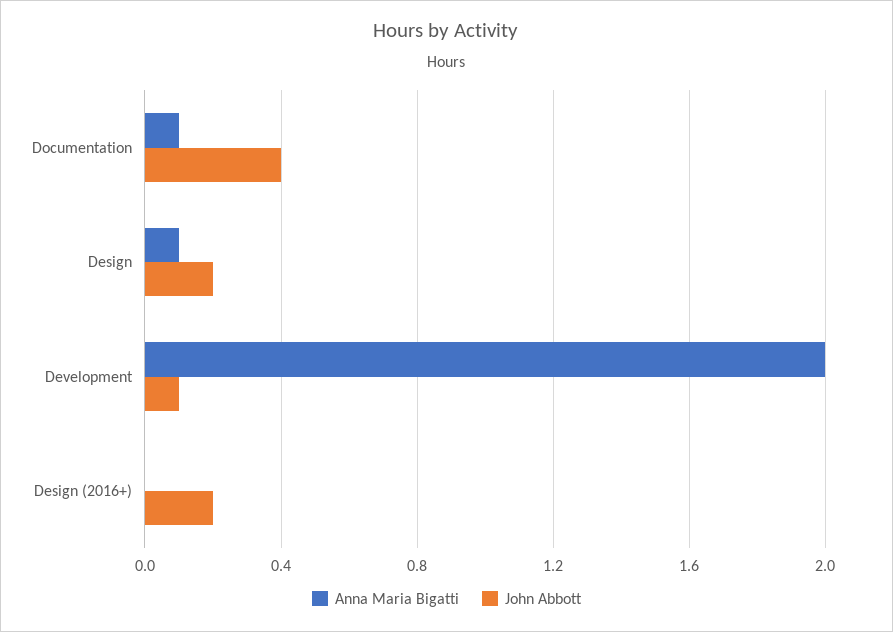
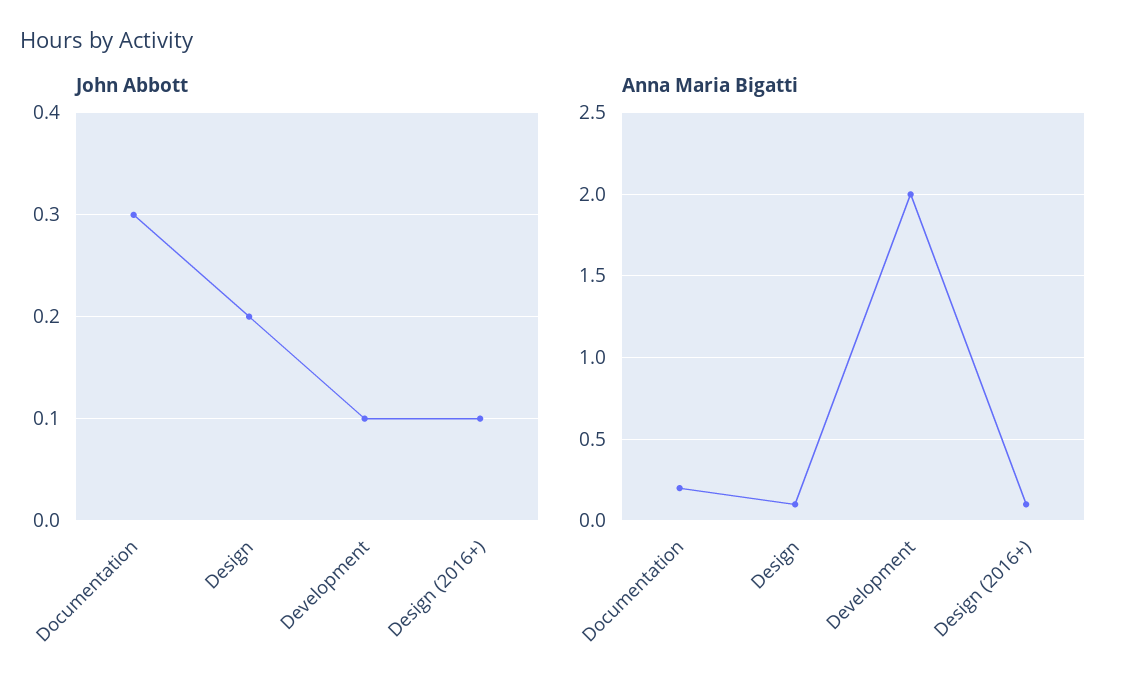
Anna Maria Bigatti, Documentation: 0.1 -> 0.2
John Abbott, Documentation: 0.4 -> 0.3
Anna Maria Bigatti, Design (2016+): 0 -> 0.1
John Abbott, Design (2016+): 0.2 -> 0.1

